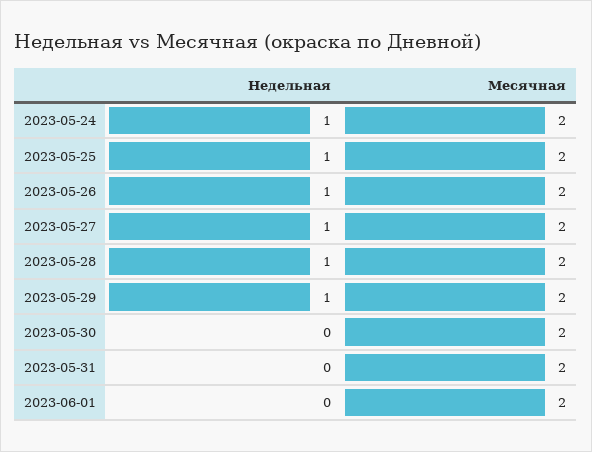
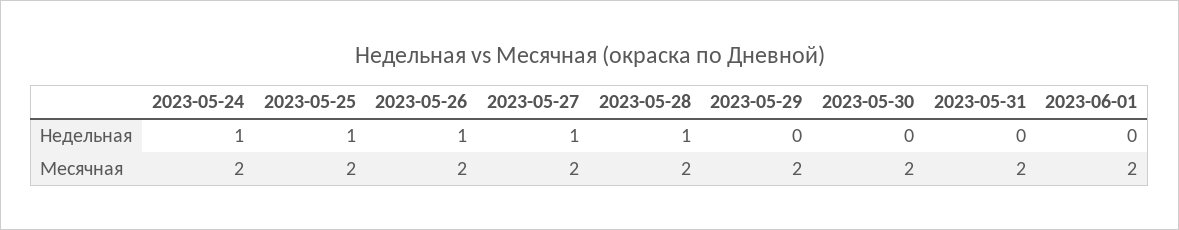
Недельная, 2023-05-29: 1 -> 0

